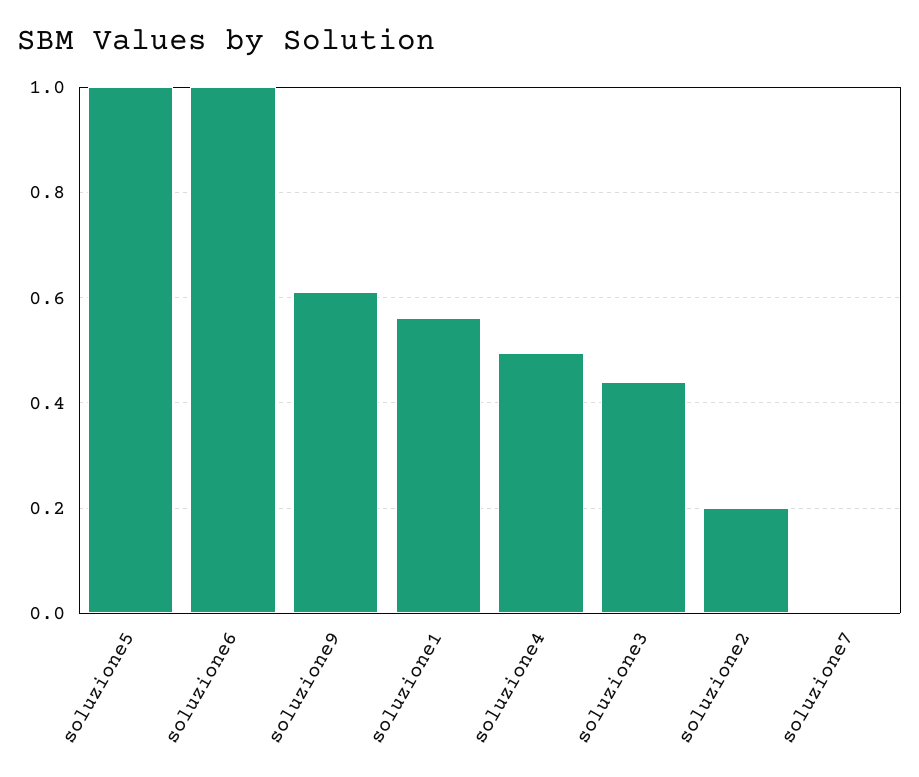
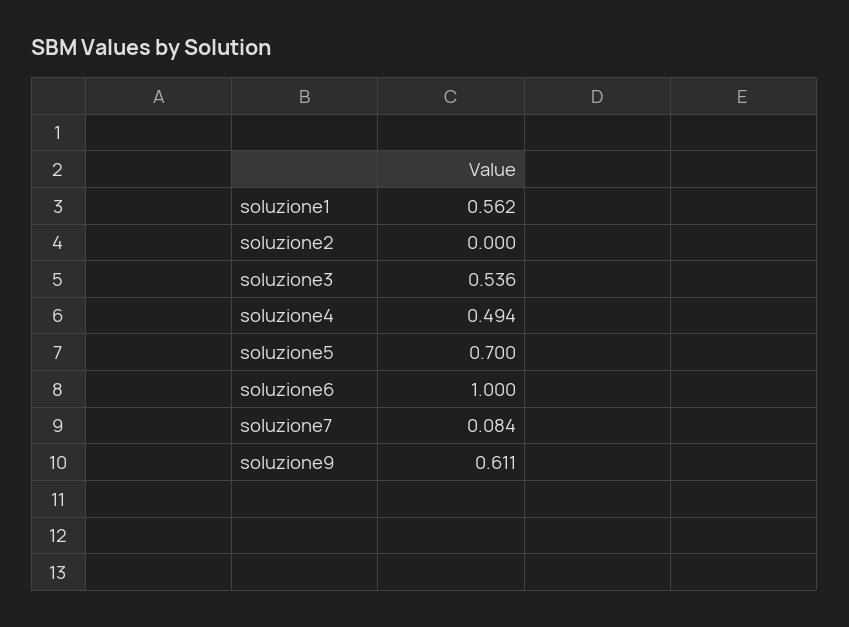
soluzione5: 1 -> 0.7
soluzione3: 0.44 -> 0.536
soluzione2: 0.2 -> 0
soluzione7: 0 -> 0.084

